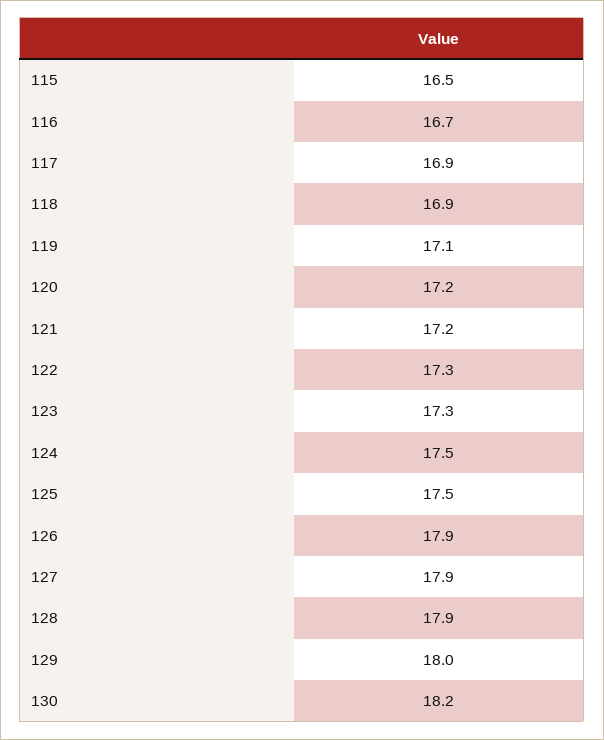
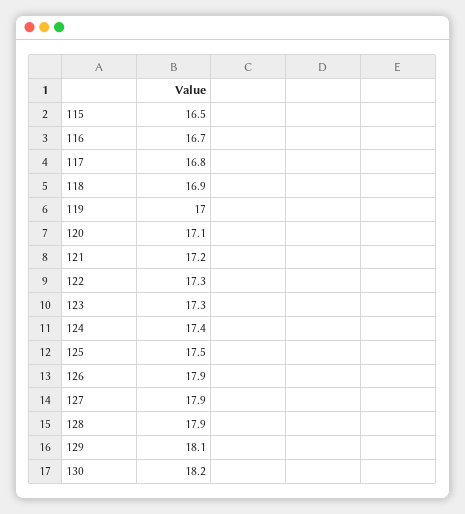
117: 16.9 -> 16.8
119: 17.1 -> 17
120: 17.2 -> 17.1
124: 17.5 -> 17.4
129: 18 -> 18.1

